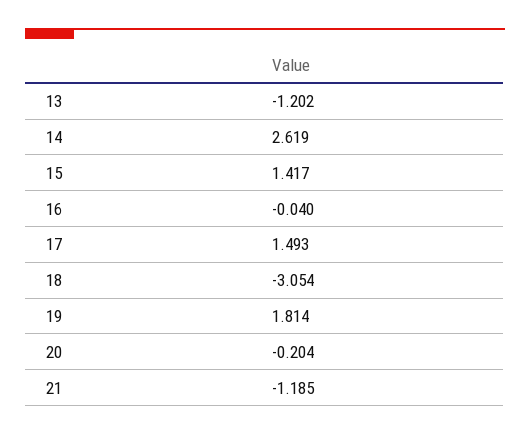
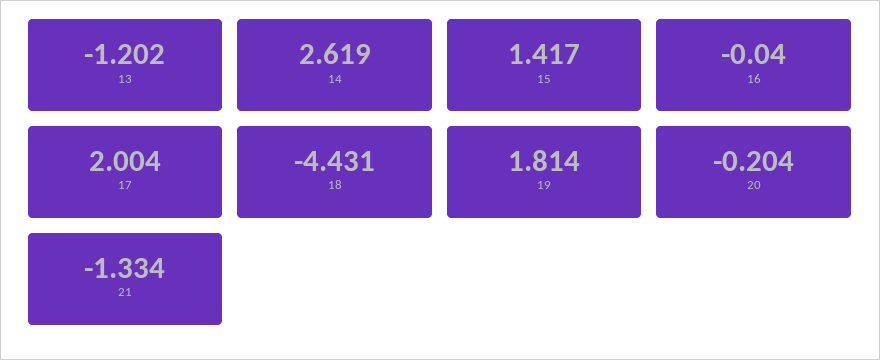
17: 1.493 -> 2.004
18: -3.054 -> -4.431
21: -1.185 -> -1.334

